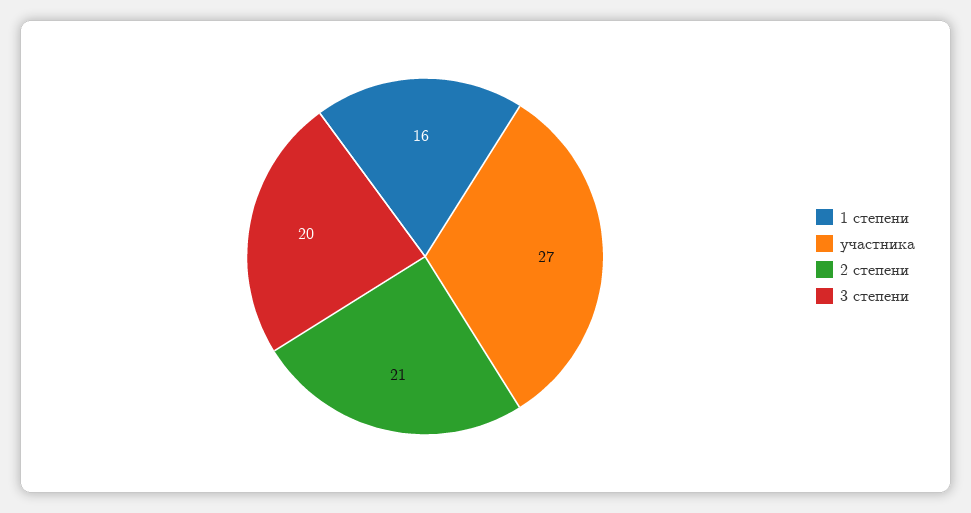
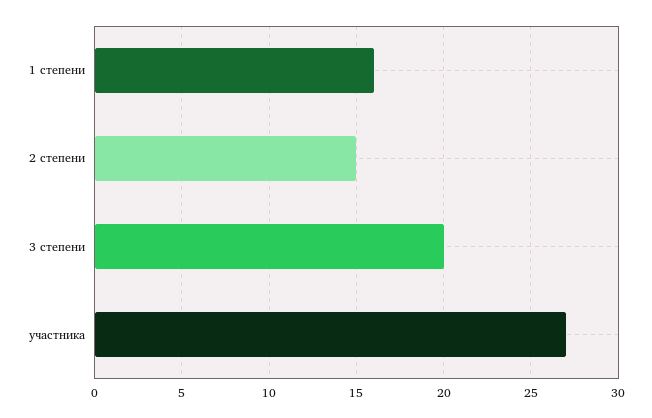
2 степени: 21 -> 15

